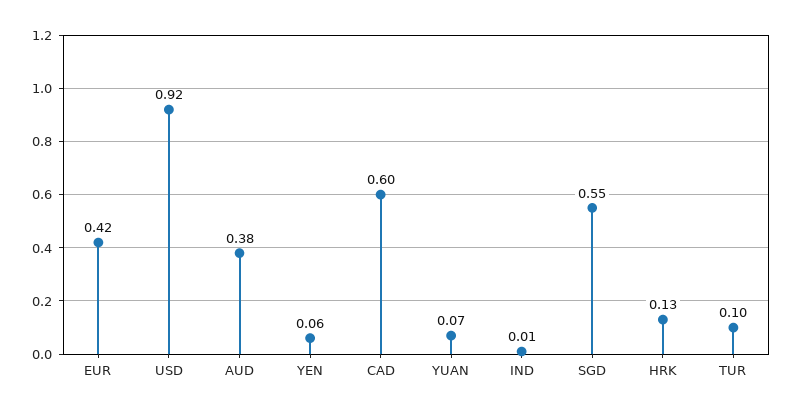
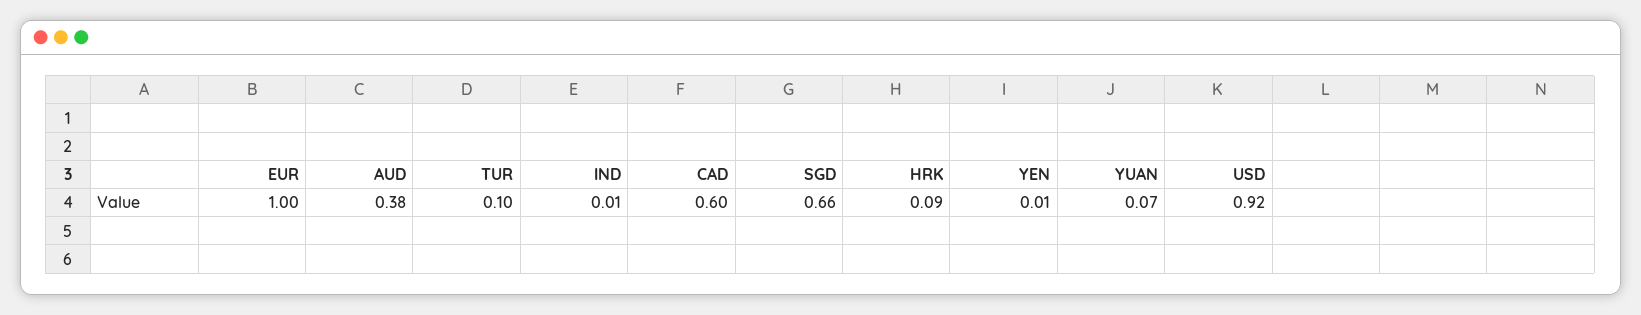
EUR: 0.42 -> 1
YEN: 0.06 -> 0.01
SGD: 0.55 -> 0.66
HRK: 0.13 -> 0.09

